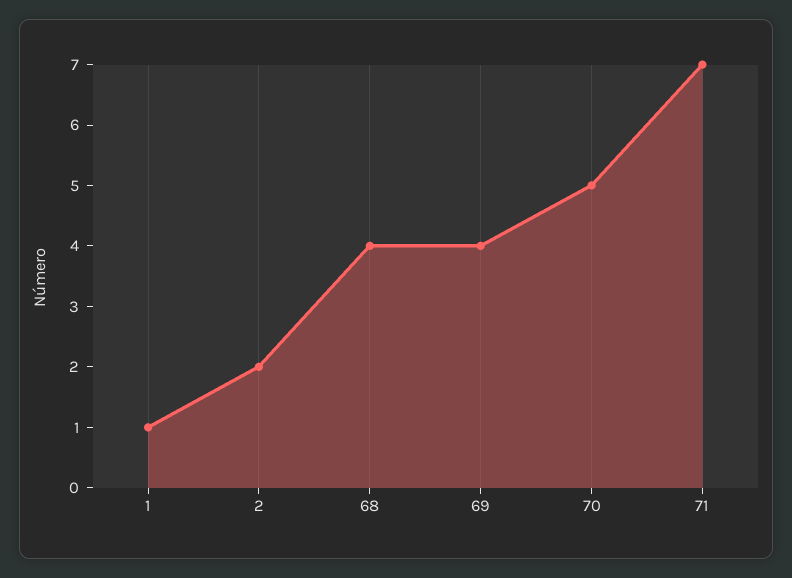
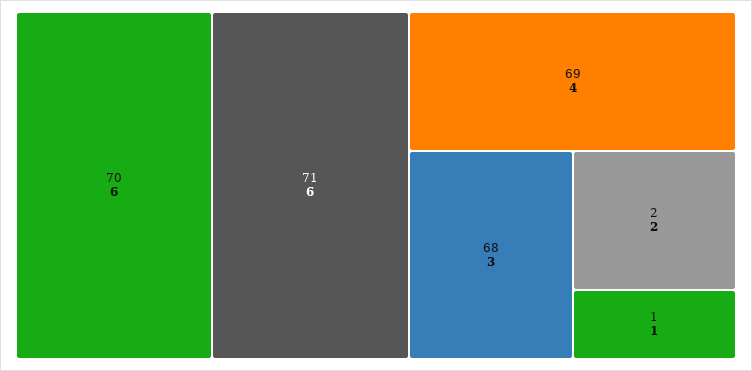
68: 4 -> 3
70: 5 -> 6
71: 7 -> 6

